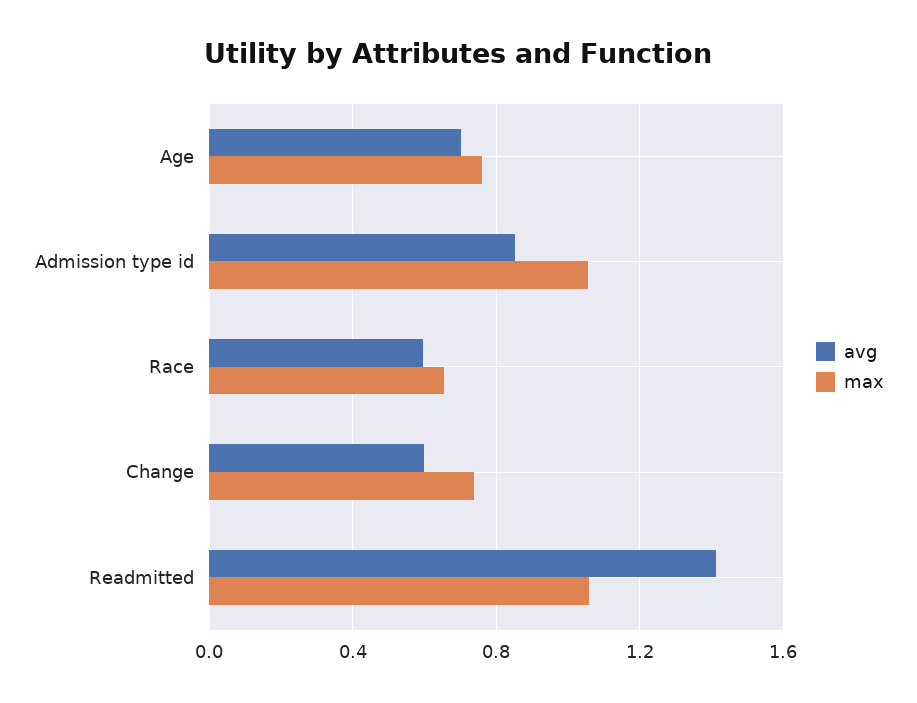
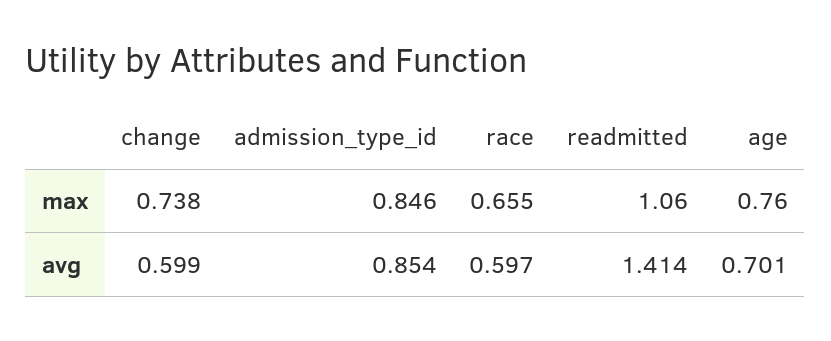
max, Admission type id: 1.05 -> 0.846

